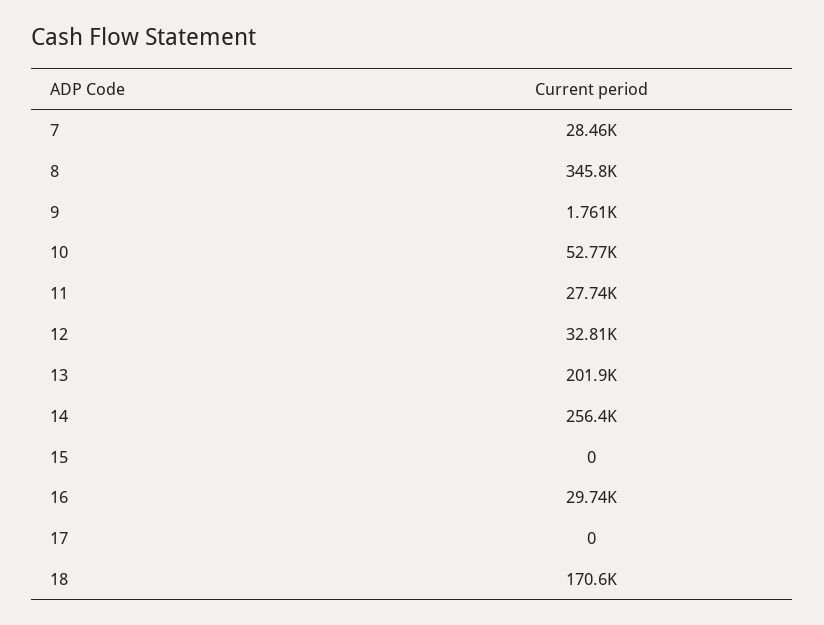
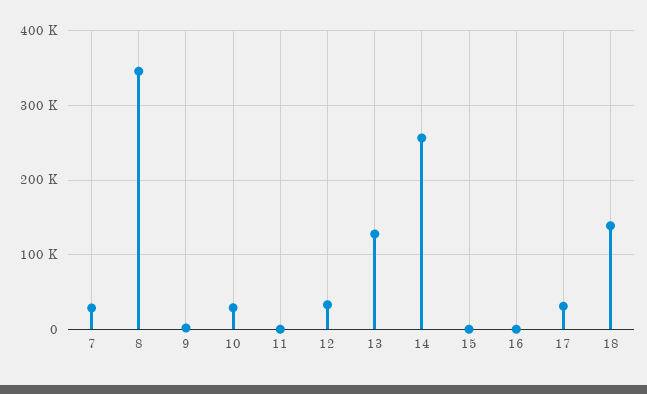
10: 52770 -> 30000
11: 27740 -> 0
13: 201900 -> 130000
16: 29740 -> 0
17: 0 -> 30000
18: 170600 -> 140000

